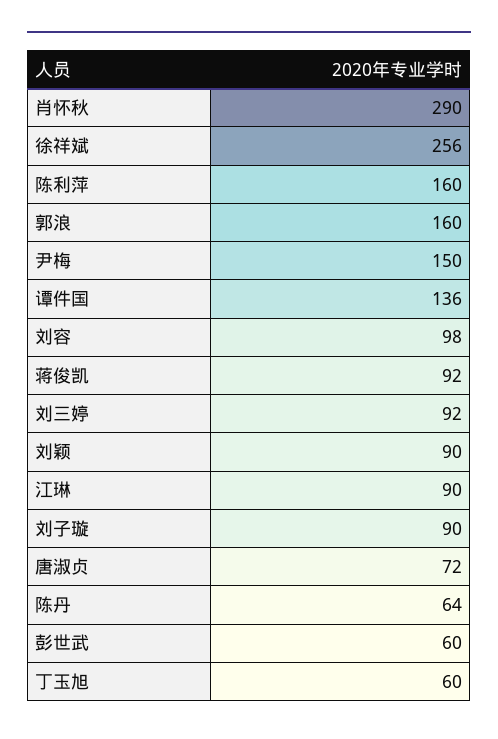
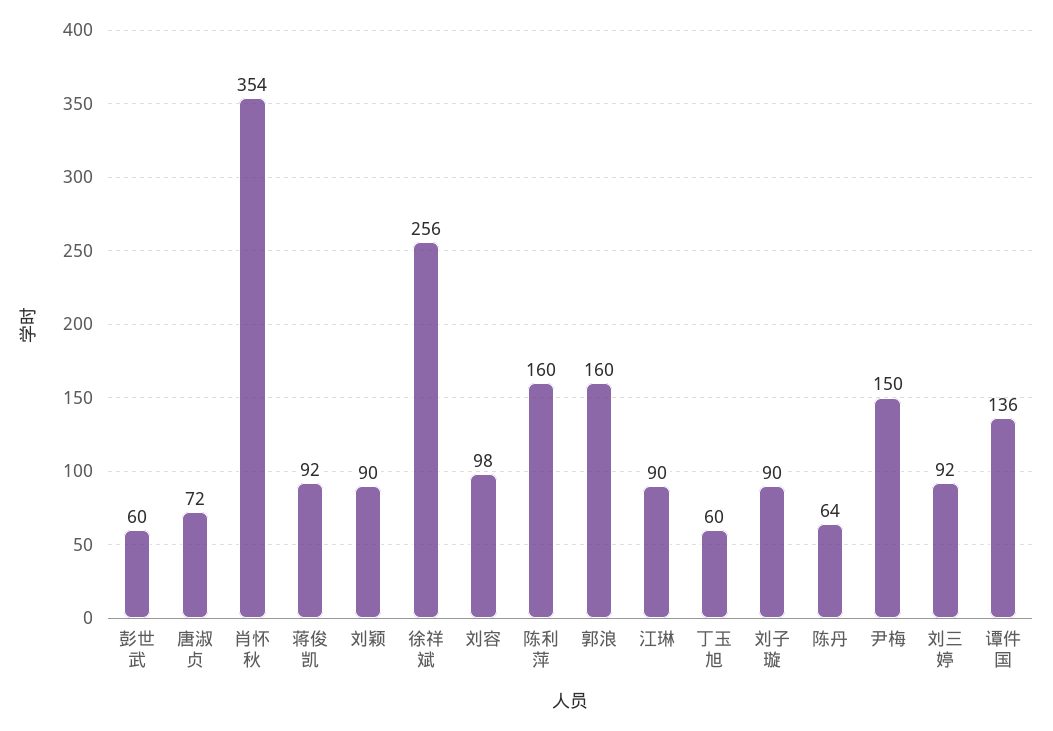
肖怀秋: 290 -> 354

